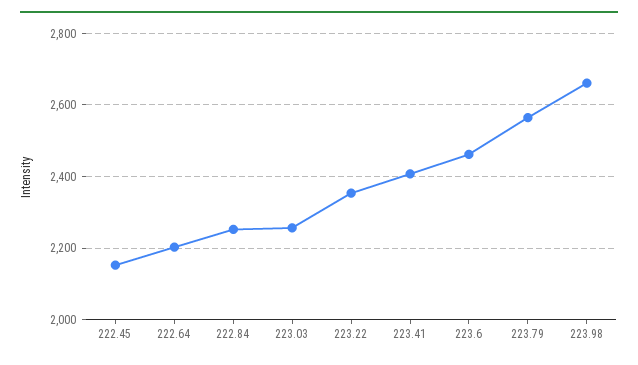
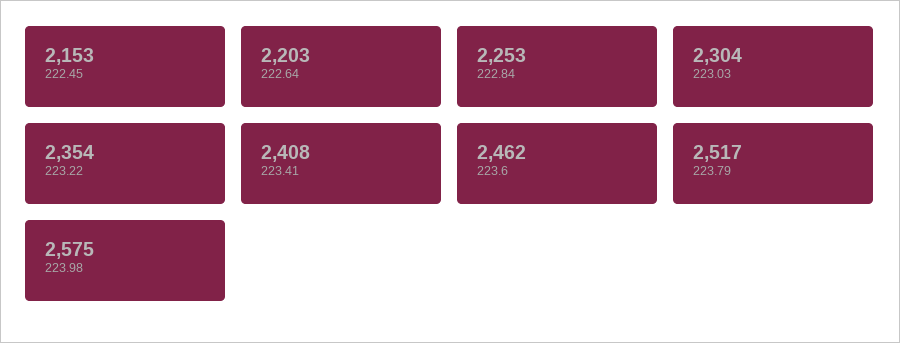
223.03: 2260 -> 2304
223.79: 2560 -> 2517
223.98: 2660 -> 2575

